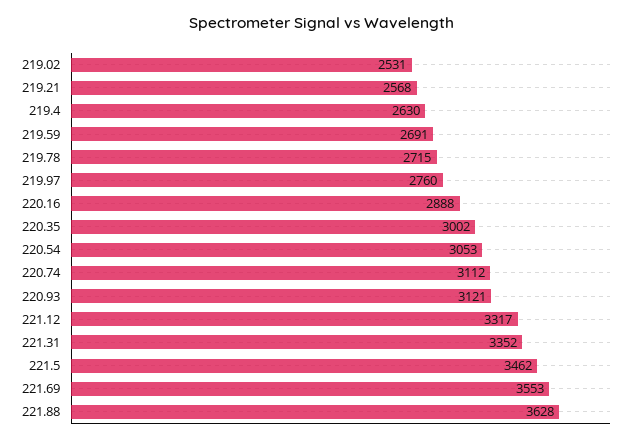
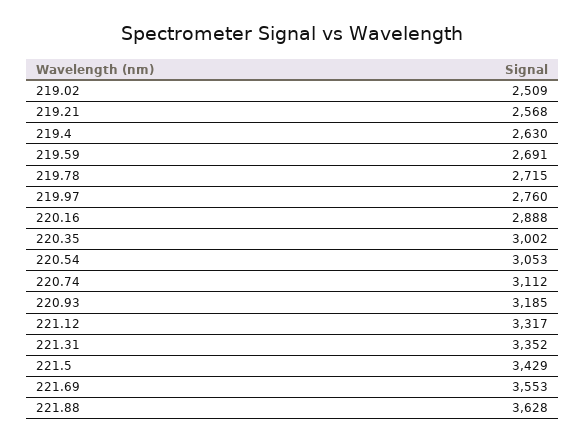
219.02: 2531 -> 2509
220.93: 3121 -> 3185
221.5: 3462 -> 3429

